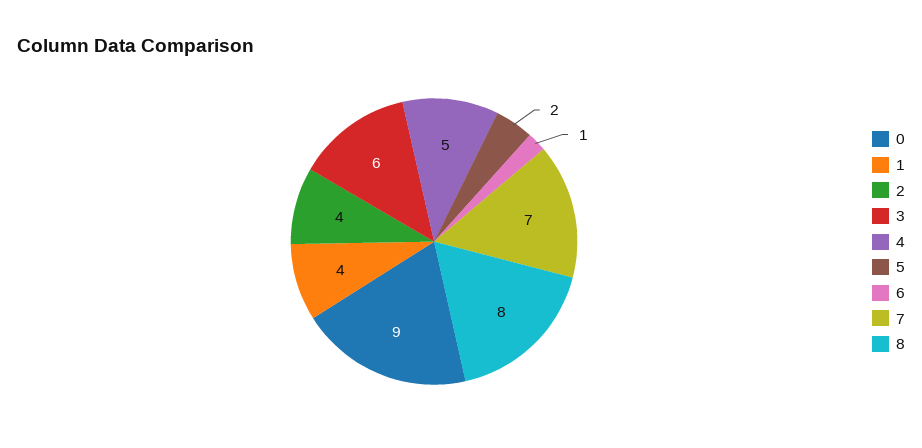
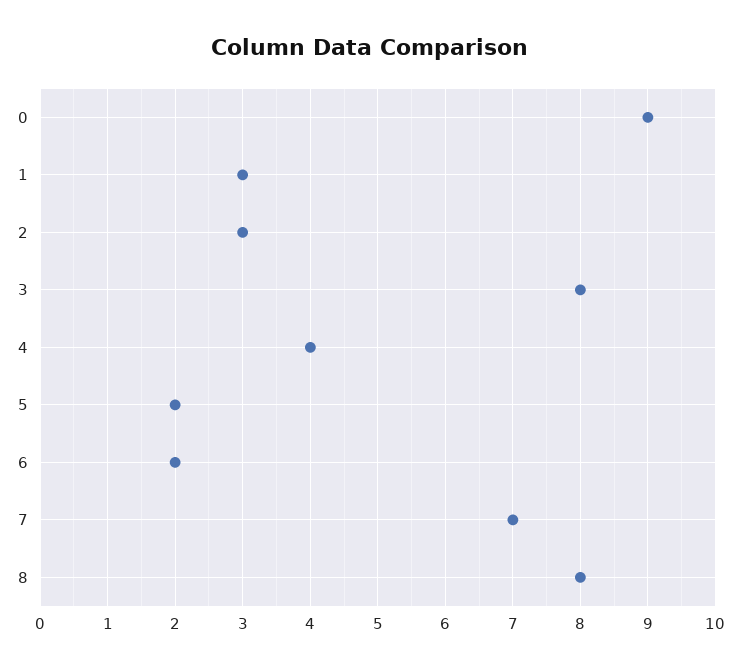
1: 4 -> 3
2: 4 -> 3
3: 6 -> 8
4: 5 -> 4
6: 1 -> 2

